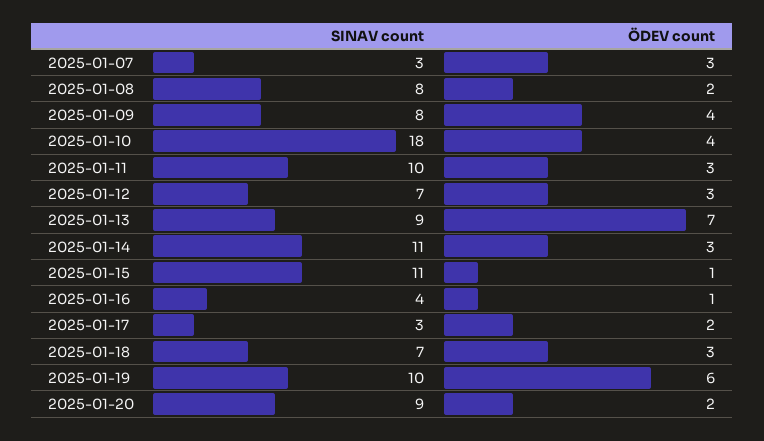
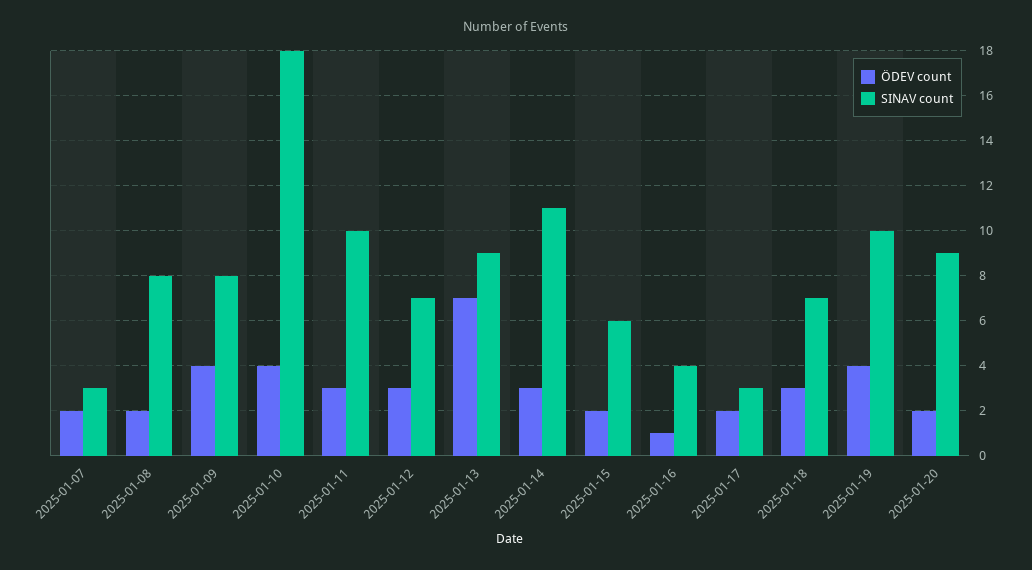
ÖDEV count, 2025-01-07: 3 -> 2
SINAV count, 2025-01-15: 11 -> 6
ÖDEV count, 2025-01-15: 1 -> 2
ÖDEV count, 2025-01-19: 6 -> 4

